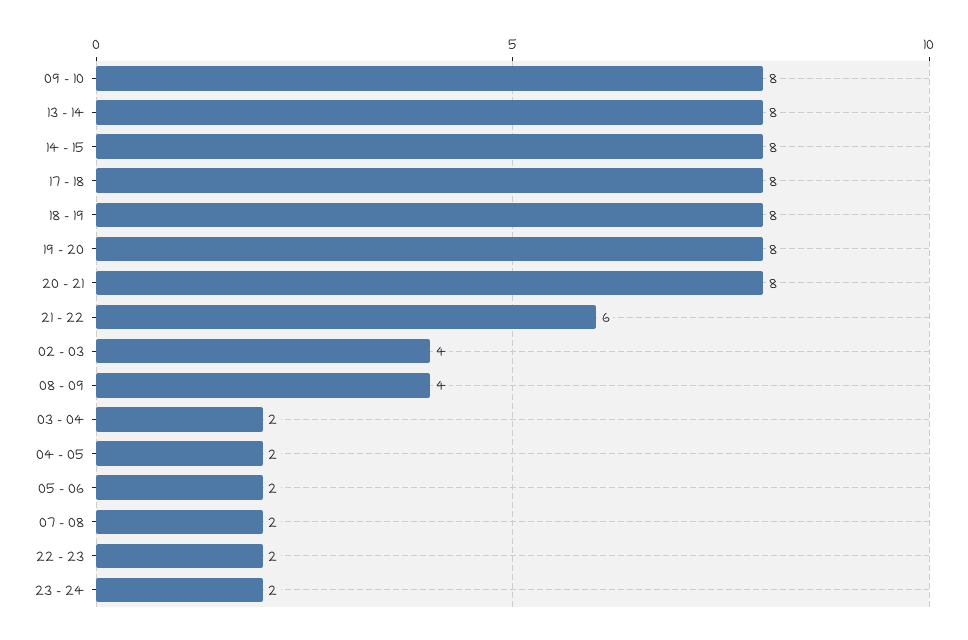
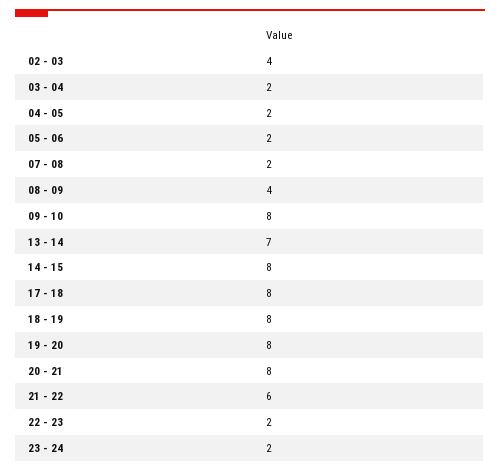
13 - 14: 8 -> 7

